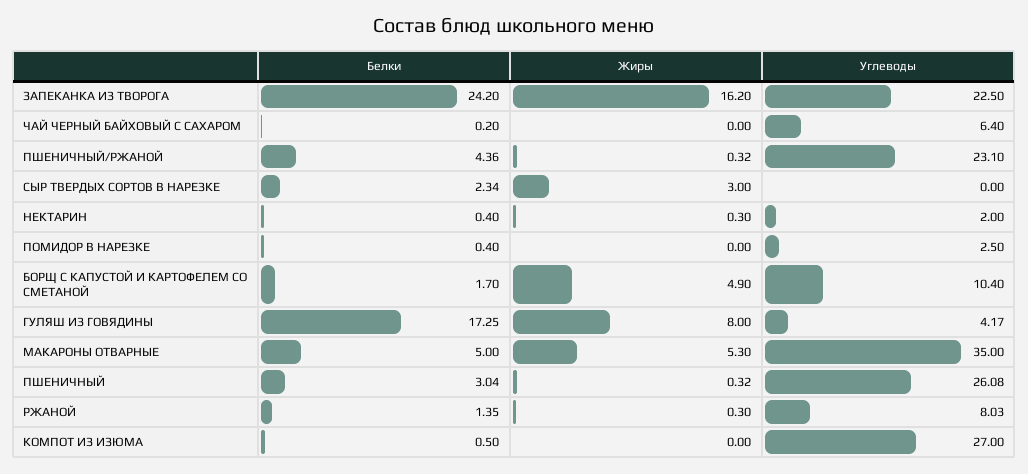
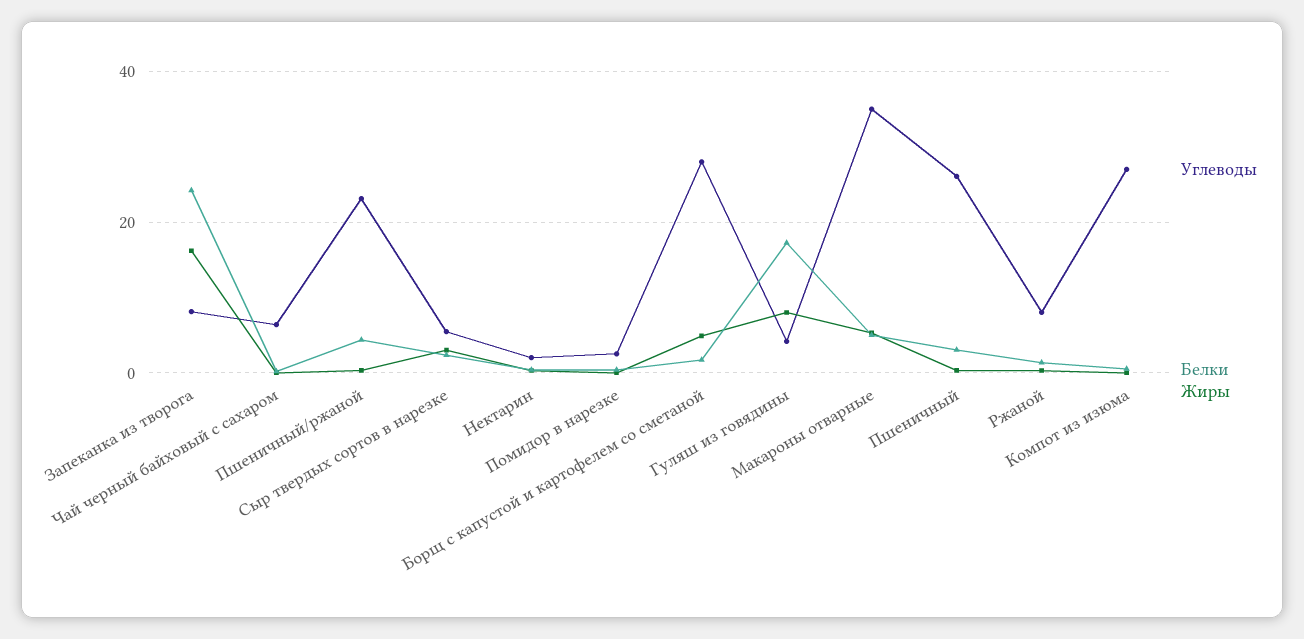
Углеводы, ЗАПЕКАНКА ИЗ ТВОРОГА: 22.5 -> 8
Углеводы, СЫР ТВЕРДЫХ СОРТОВ В НАРЕЗКЕ: 0 -> 6
Углеводы, БОРЩ С КАПУСТОЙ И КАРТОФЕЛЕМ СО СМЕТАНОЙ: 10.4 -> 28

